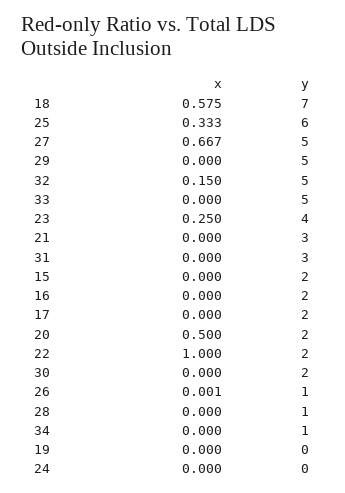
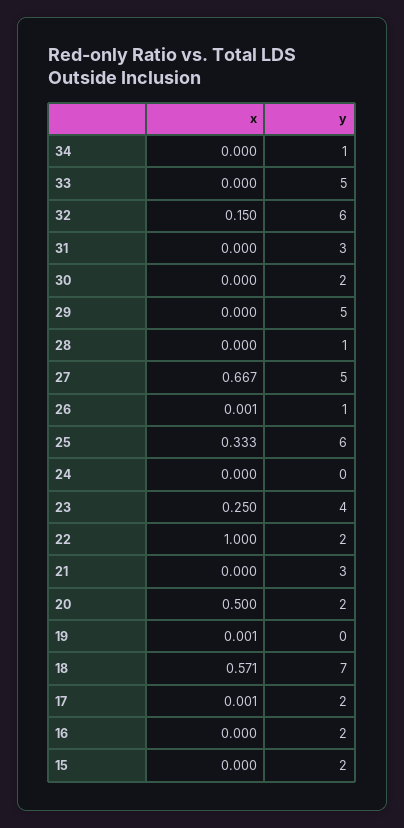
x, 18: 0.575 -> 0.571
y, 32: 5 -> 6
x, 17: 0 -> 0.001
x, 19: 0 -> 0.001

